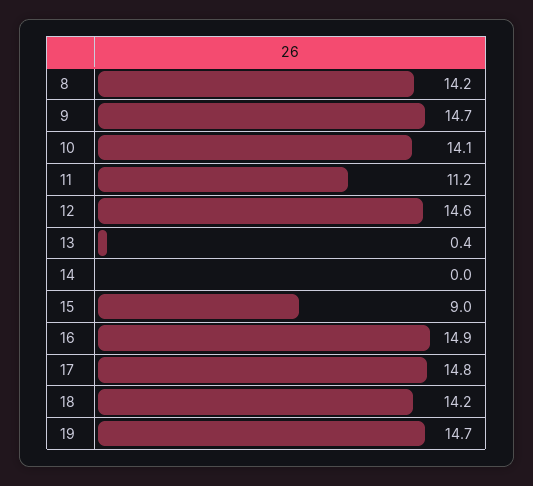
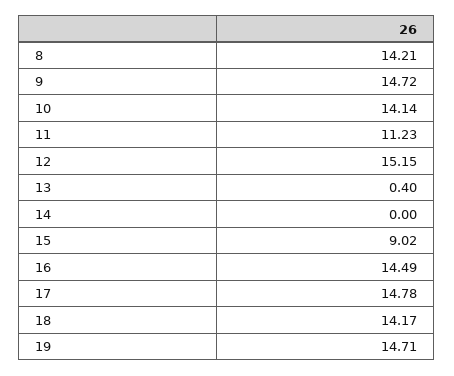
12: 14.6 -> 15.15
16: 14.9 -> 14.49

